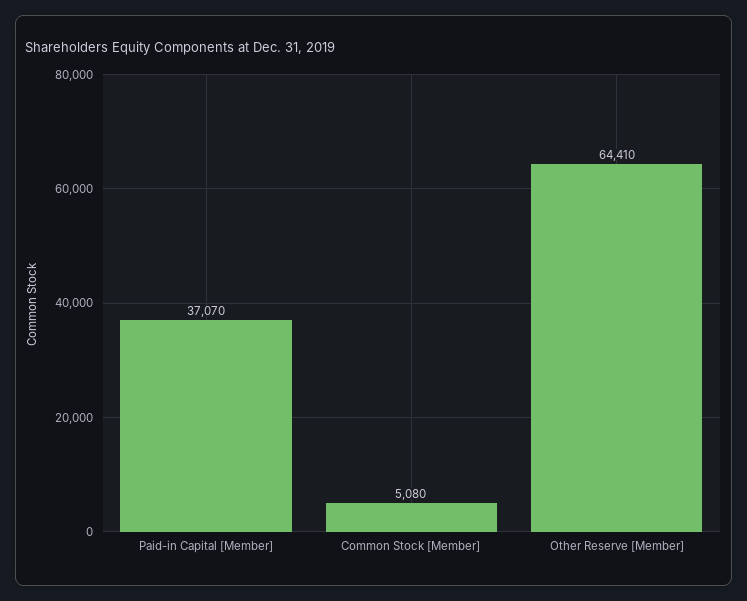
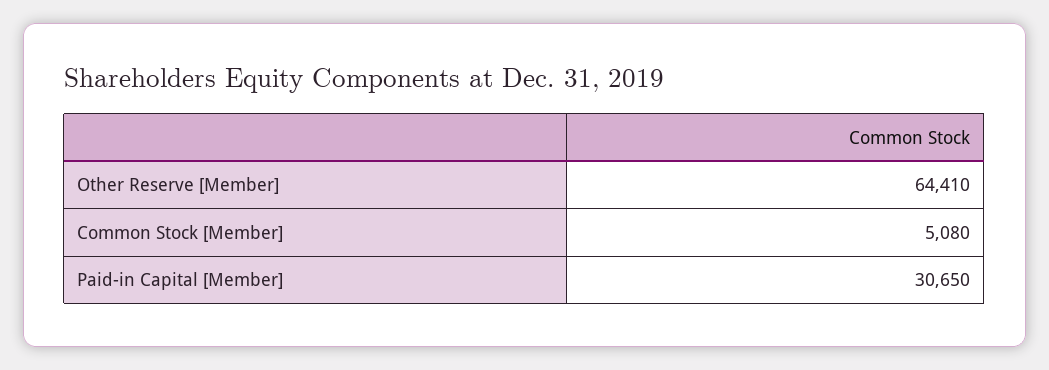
Paid-in Capital [Member]: 37070 -> 30650

